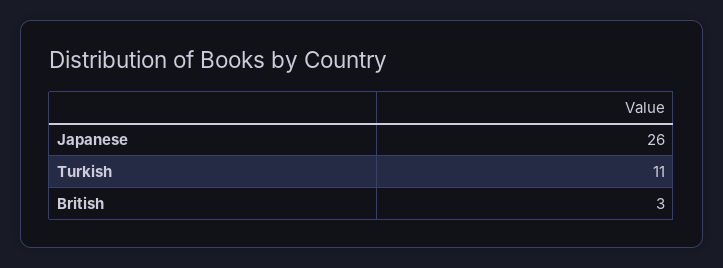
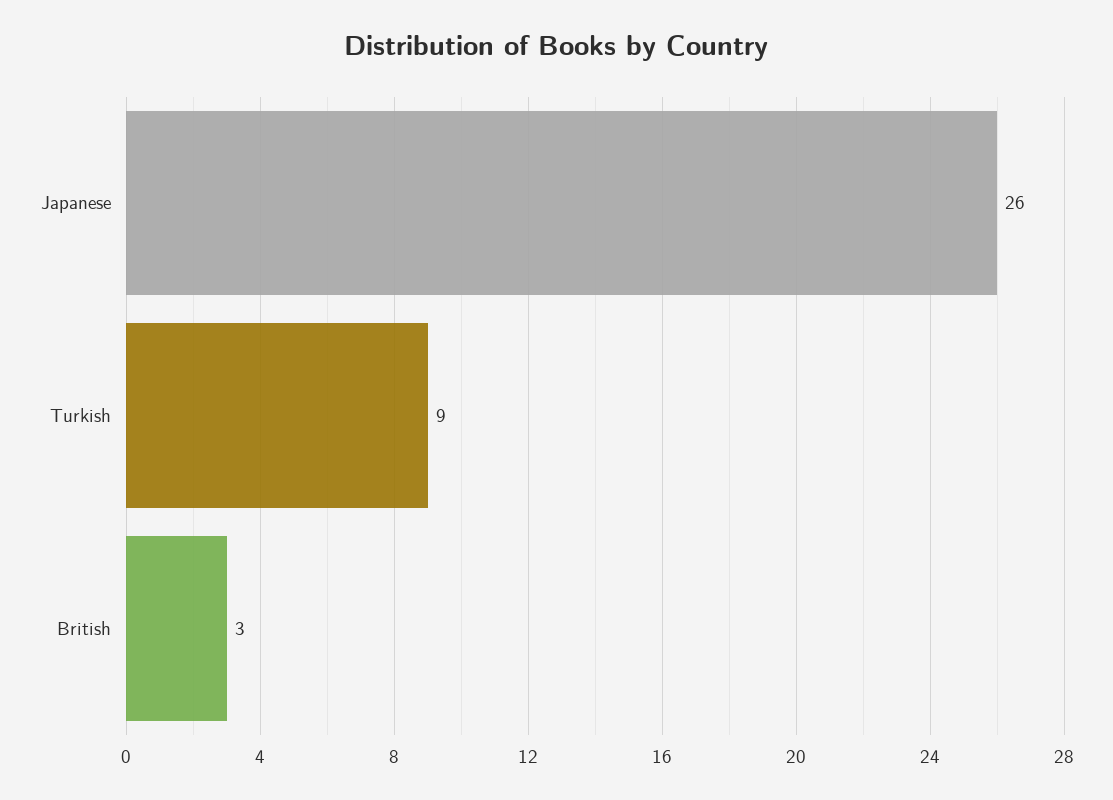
Turkish: 11 -> 9

